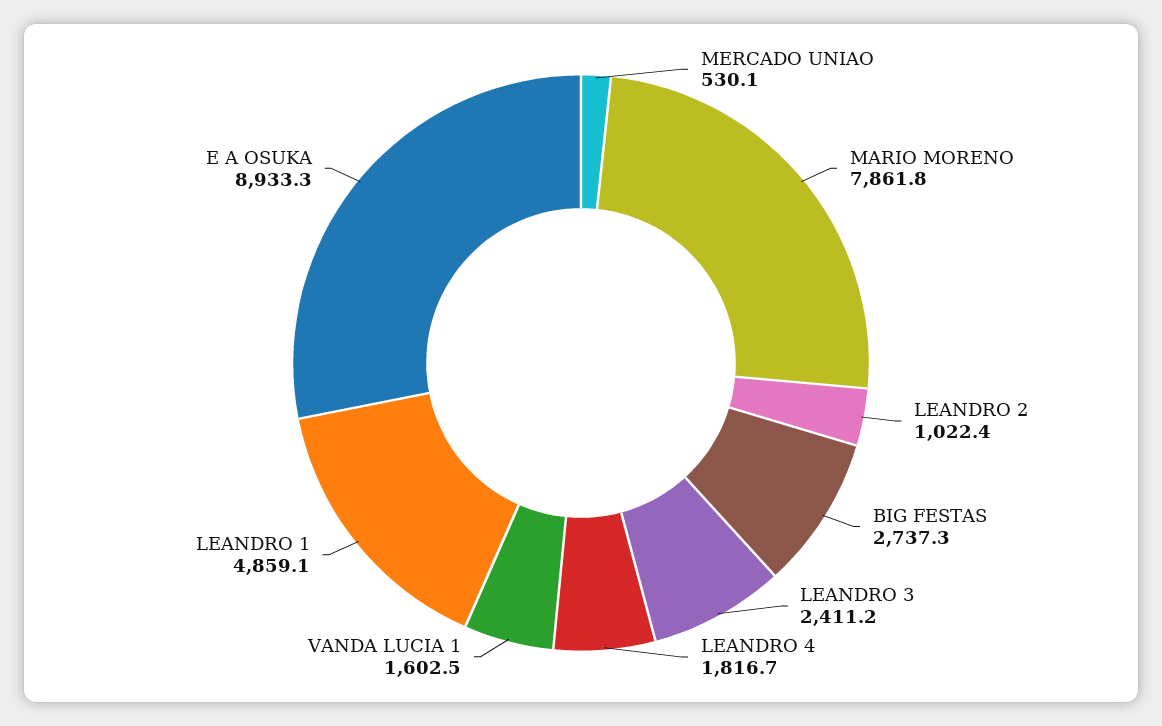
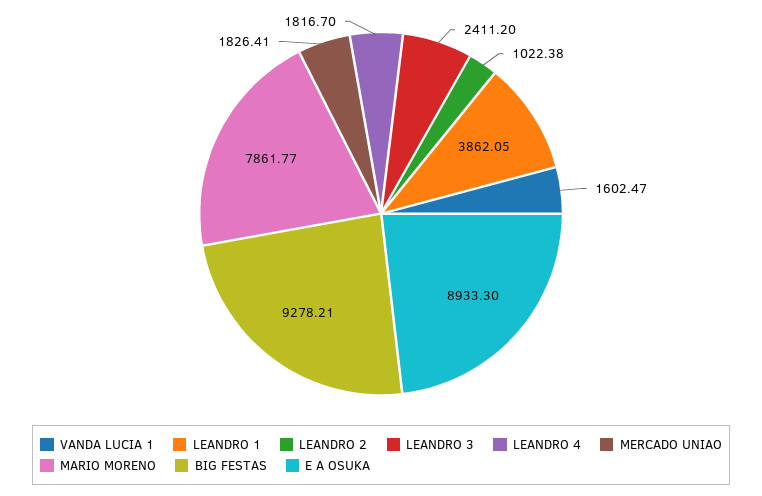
MERCADO UNIAO: 530.1 -> 1826.41
BIG FESTAS: 2737.3 -> 9278.21
LEANDRO 1: 4859.1 -> 3862.05

